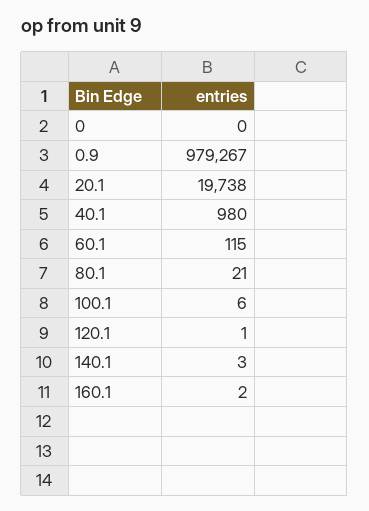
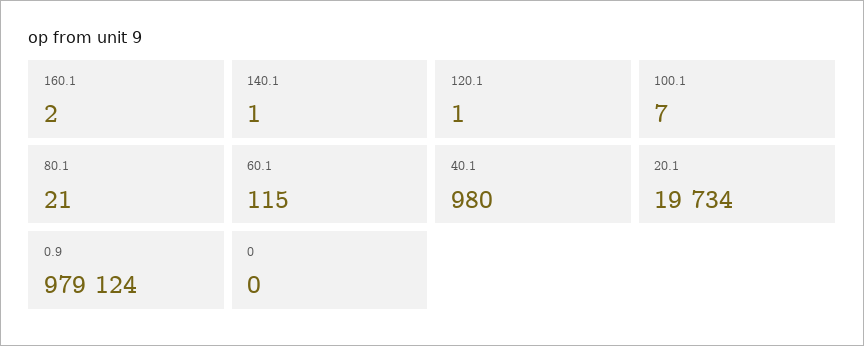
0.9: 979267 -> 979124
20.1: 19738 -> 19734
100.1: 6 -> 7
140.1: 3 -> 1

